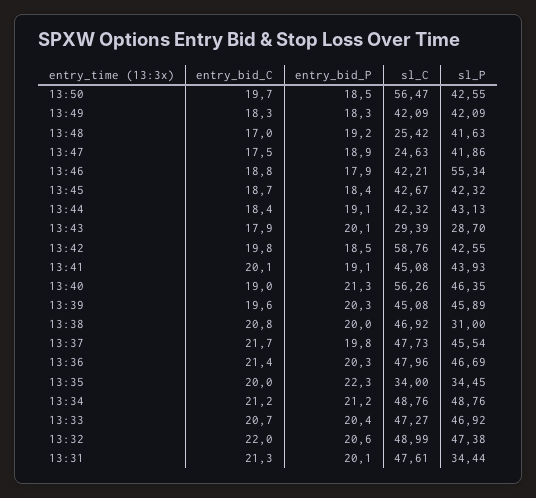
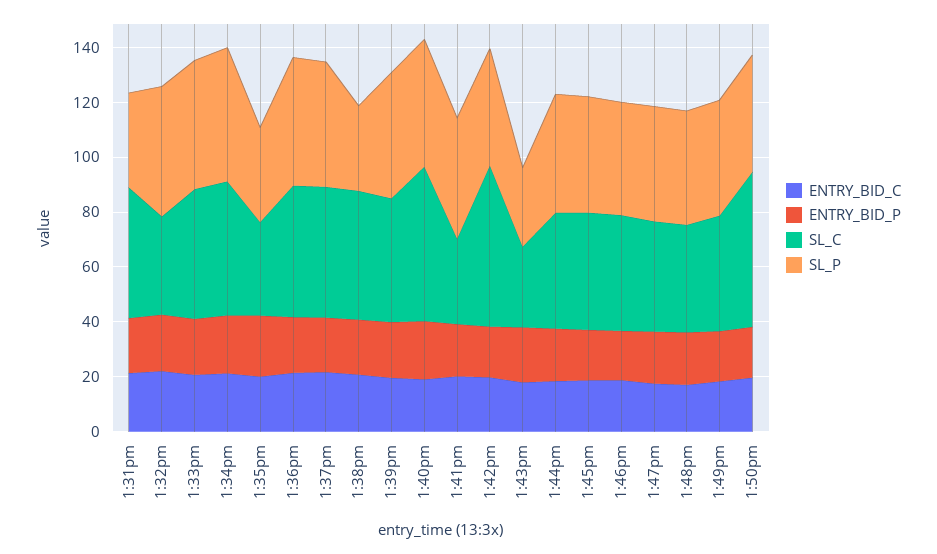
sl_C, 13:48: 25.42 -> 40
sl_C, 13:47: 24.63 -> 40
sl_P, 13:46: 55.34 -> 40
sl_C, 13:41: 45.08 -> 30
sl_C, 13:32: 48.99 -> 35

